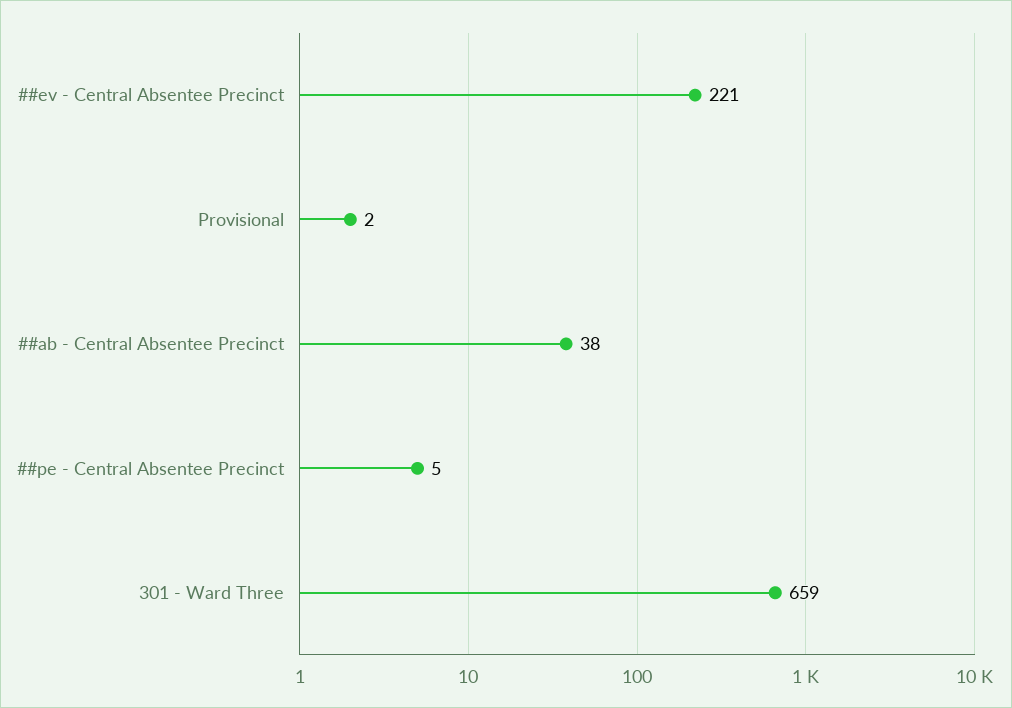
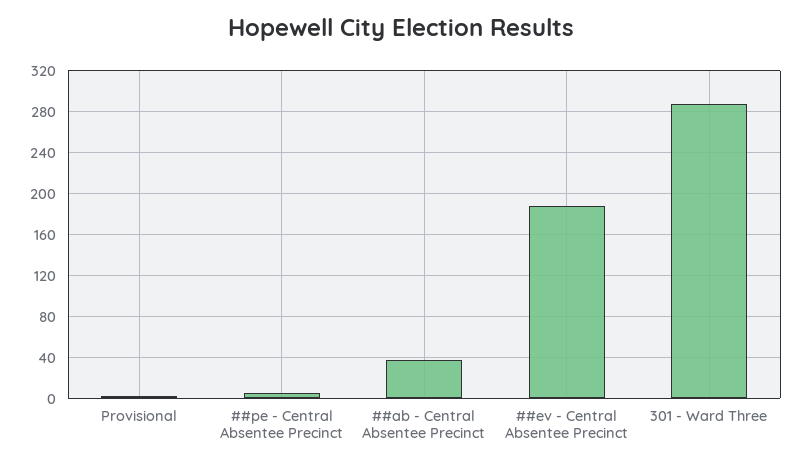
##ev - Central Absentee Precinct: 221 -> 190
301 - Ward Three: 659 -> 290

